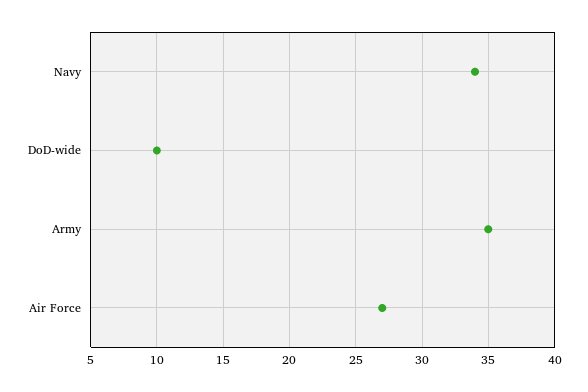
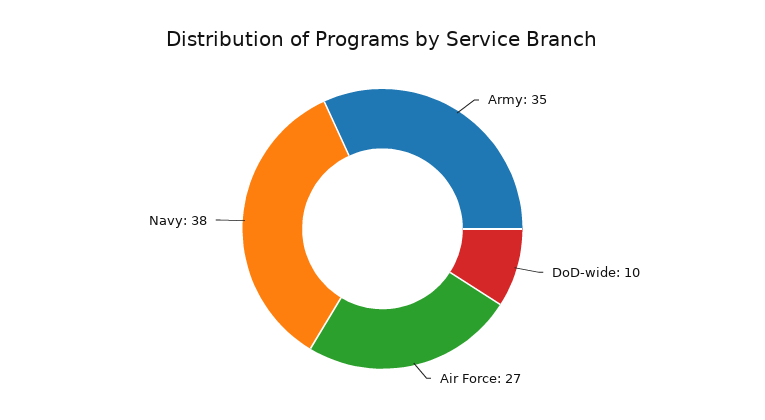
Navy: 34 -> 38

